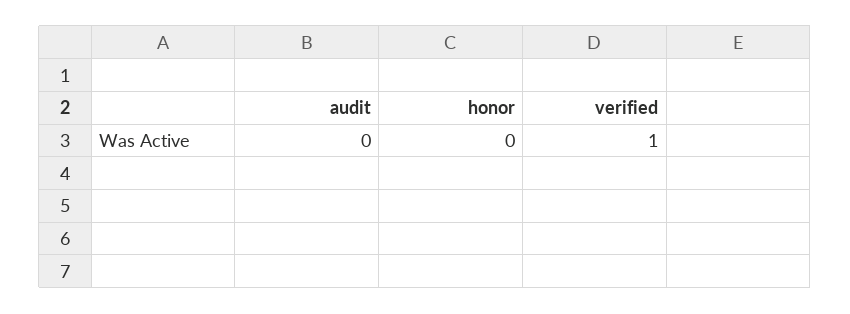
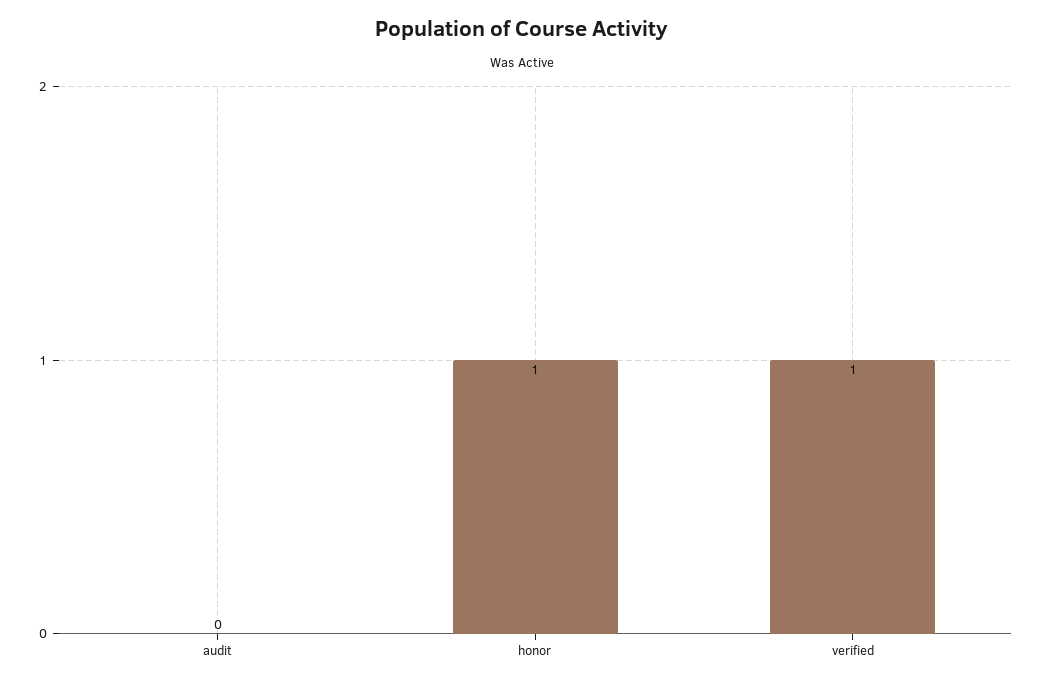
honor: 0 -> 1

